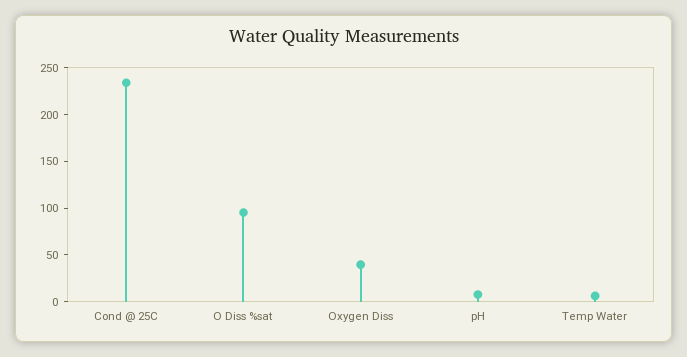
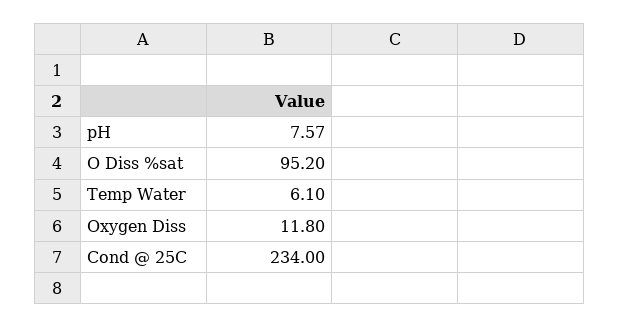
Oxygen Diss: 40 -> 11.8

